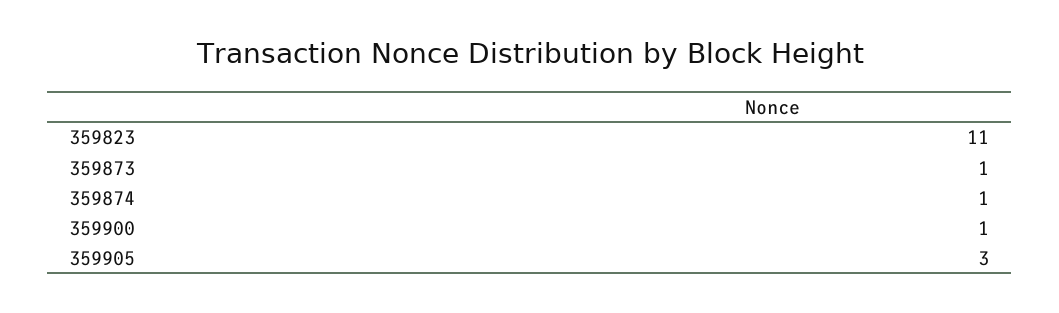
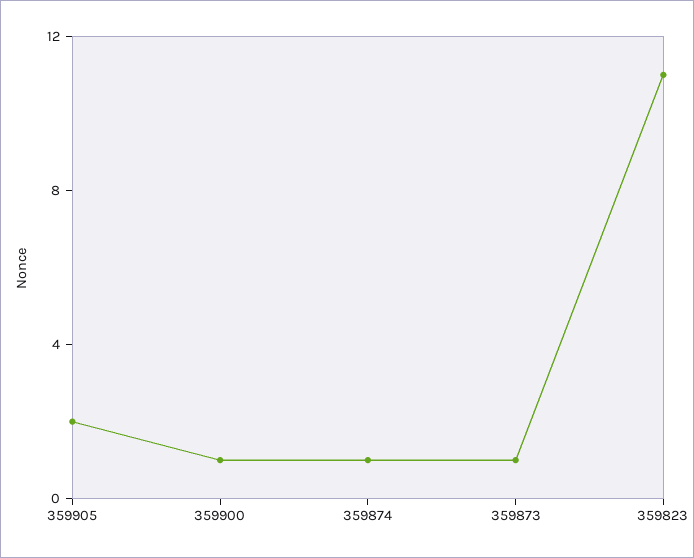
359905: 3 -> 2

